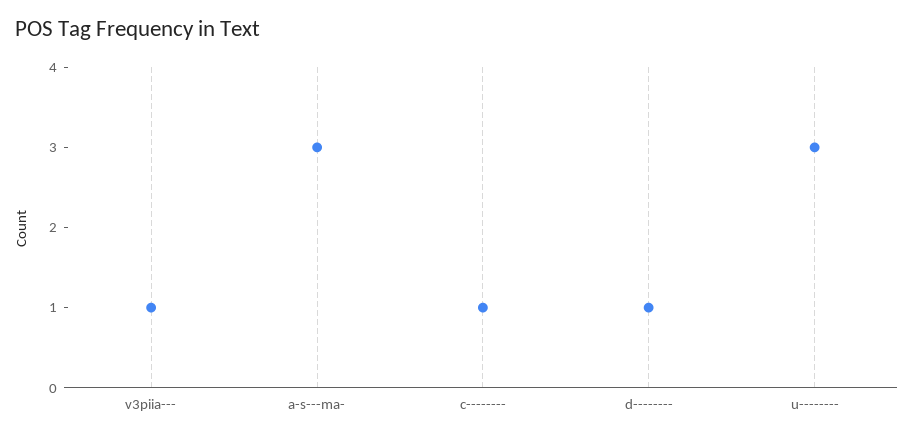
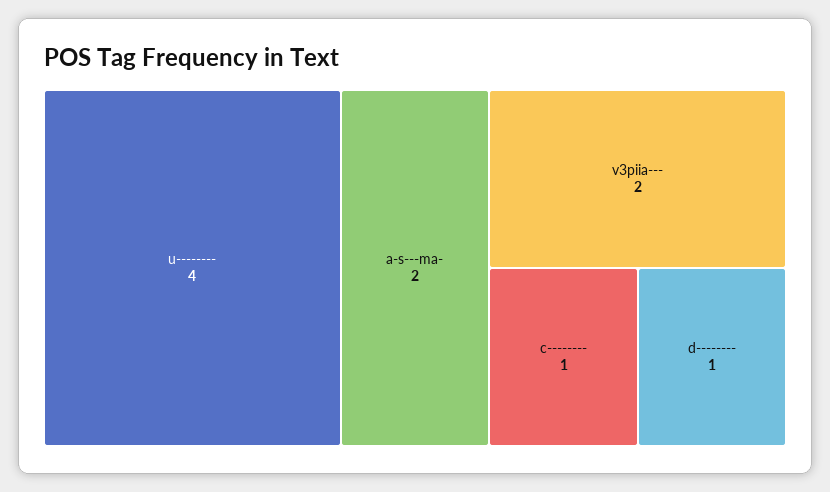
v3piia---: 1 -> 2
a-s---ma-: 3 -> 2
u--------: 3 -> 4

